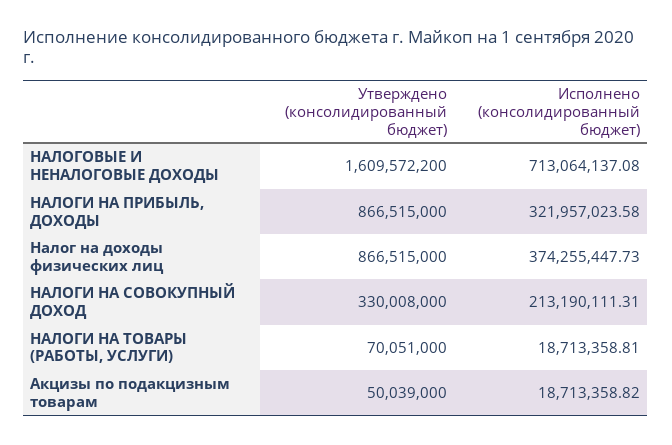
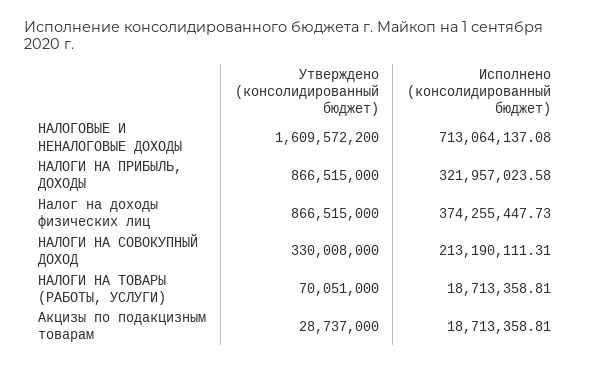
Утверждено (консолидированный бюджет), Акцизы по подакцизным товарам: 50039000 -> 28737000
Исполнено (консолидированный бюджет), Акцизы по подакцизным товарам: 18713358.82 -> 18713358.81

